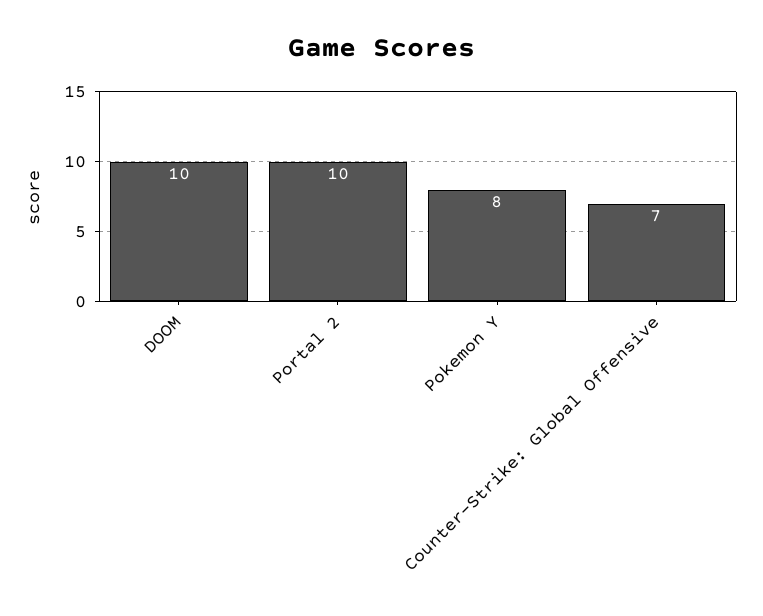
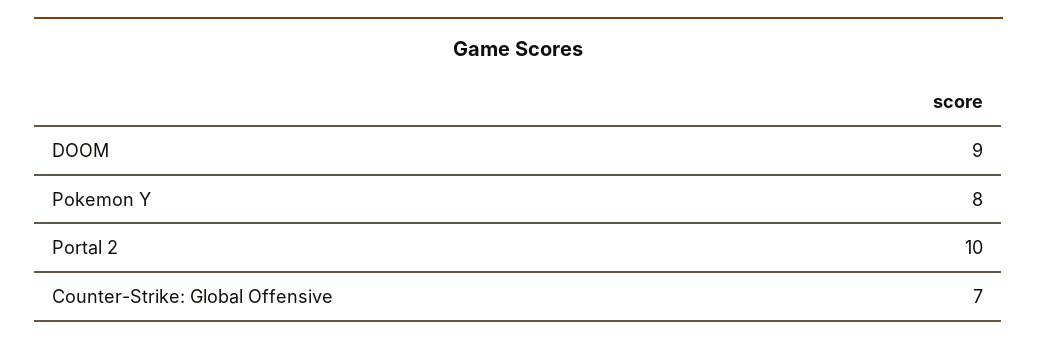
DOOM: 10 -> 9

